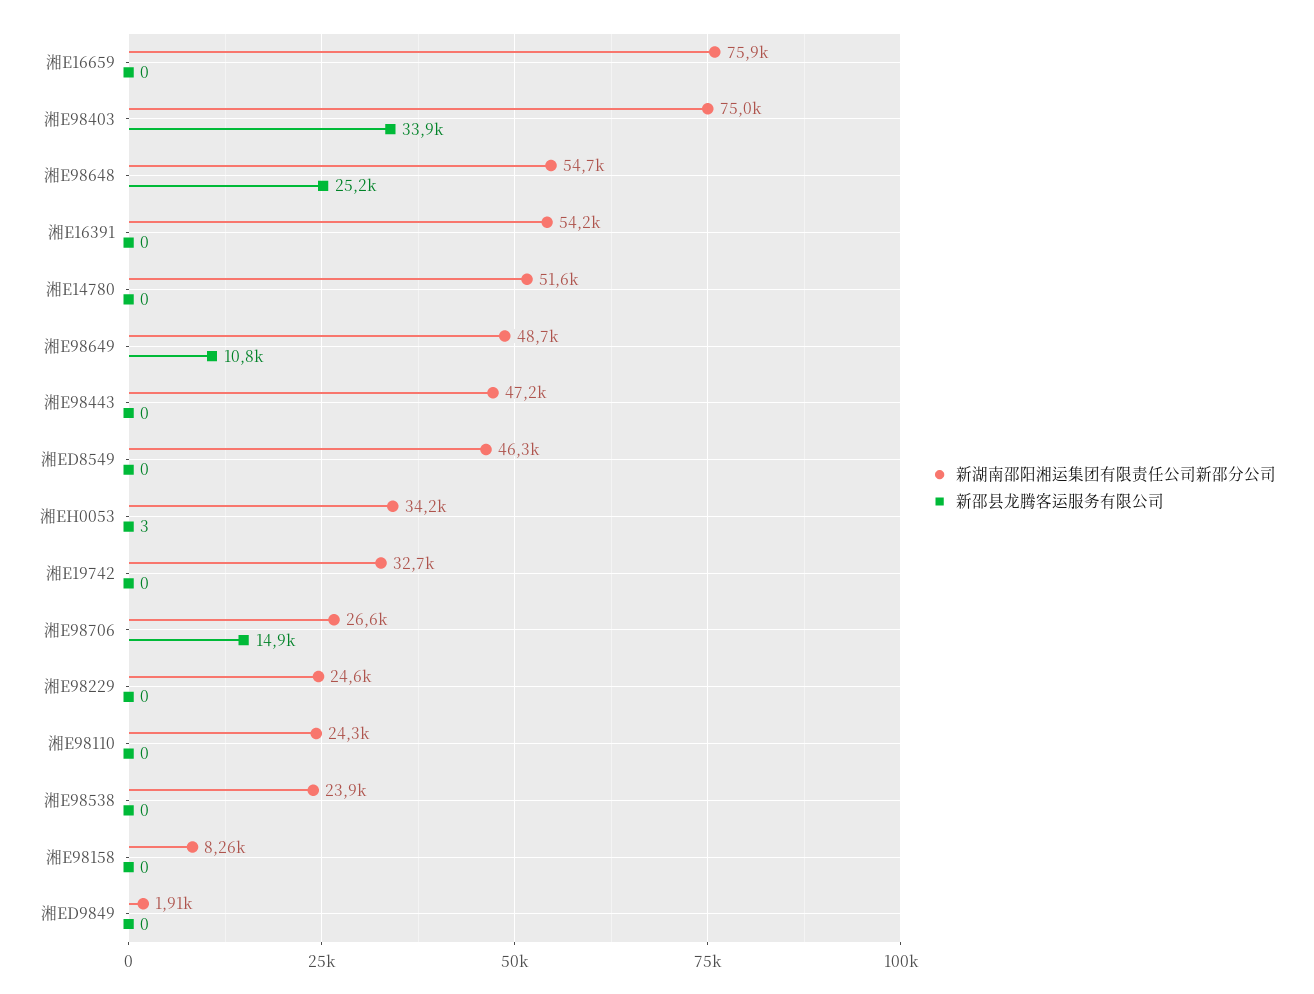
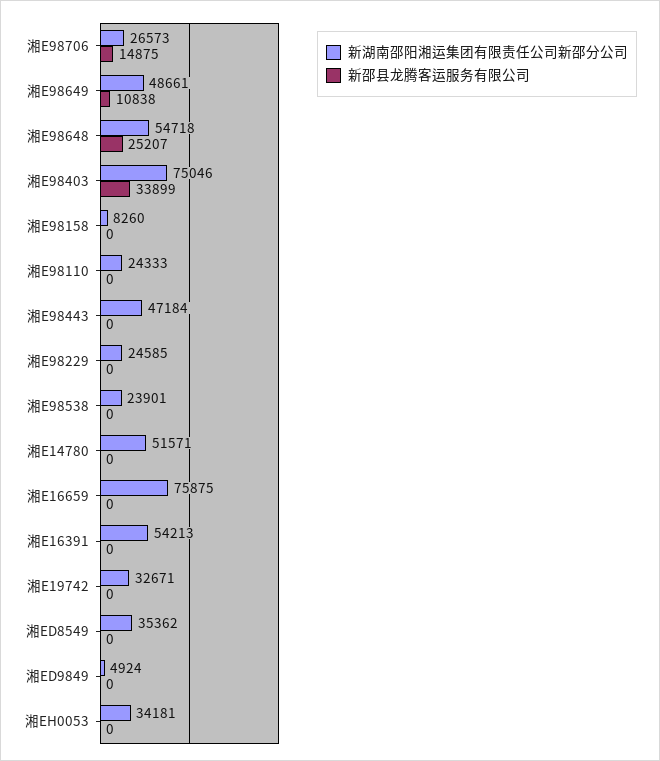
新湖南邵阳湘运集团有限责任公司新邵分公司, 湘ED8549: 46300 -> 35362
新邵县龙腾客运服务有限公司, 湘EH0053: 3 -> 0
新湖南邵阳湘运集团有限责任公司新邵分公司, 湘ED9849: 1910 -> 4924

